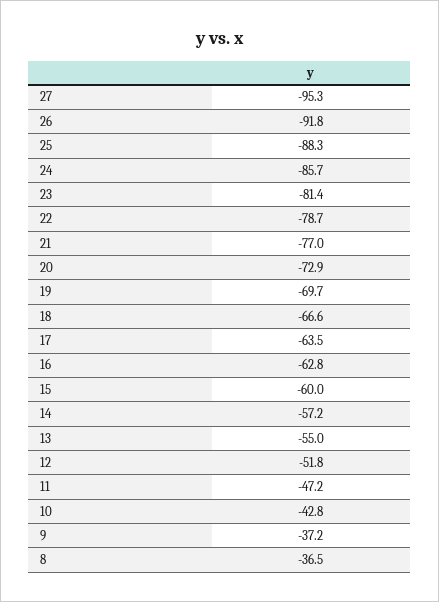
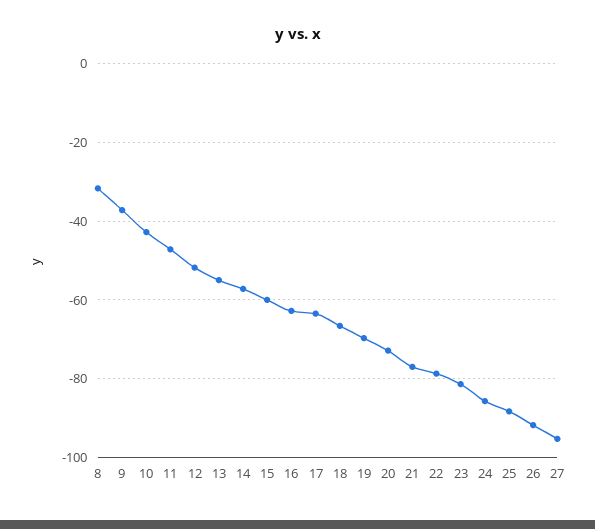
8: -36.5 -> -32

